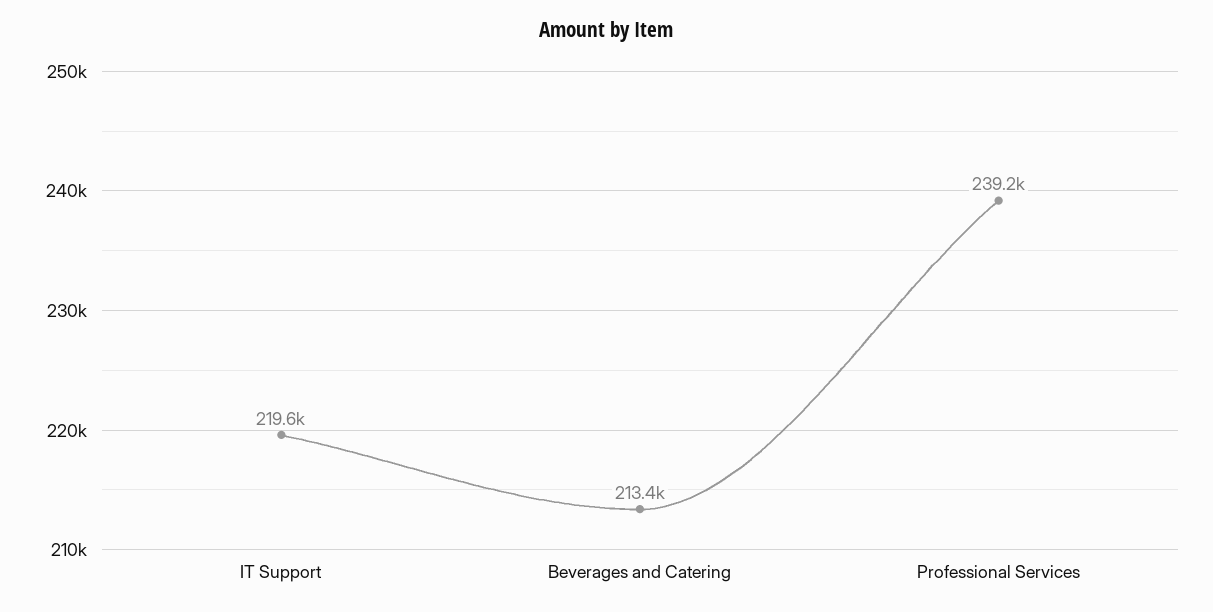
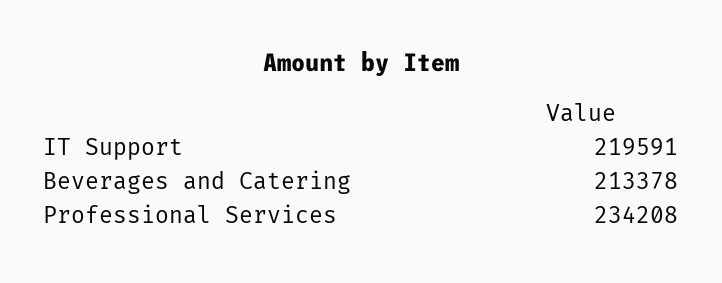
Professional Services: 239200 -> 234208

